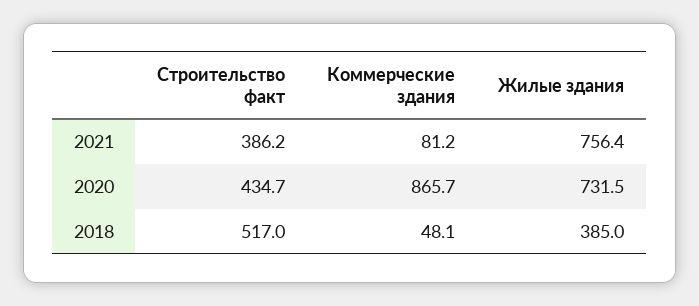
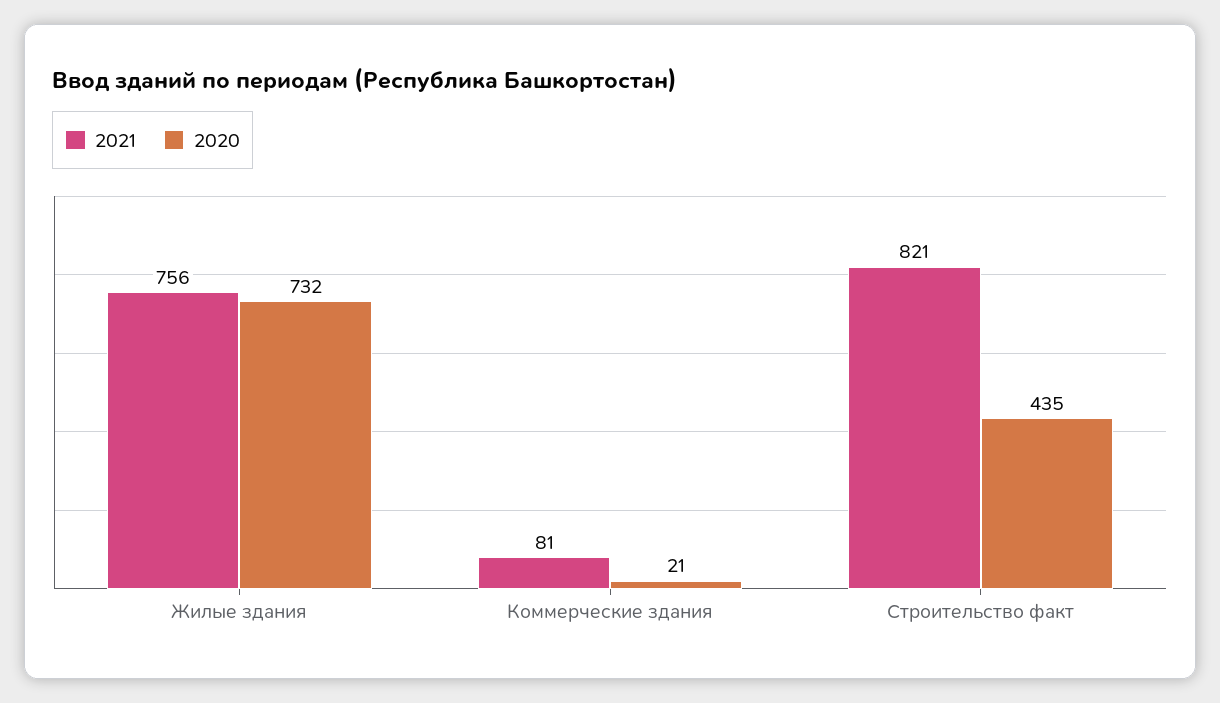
2021, Строительство факт: 386.2 -> 821
2020, Коммерческие здания: 865.7 -> 21
2018, Строительство факт: 517 -> none
2018, Коммерческие здания: 48.1 -> none
2018, Жилые здания: 385 -> none

